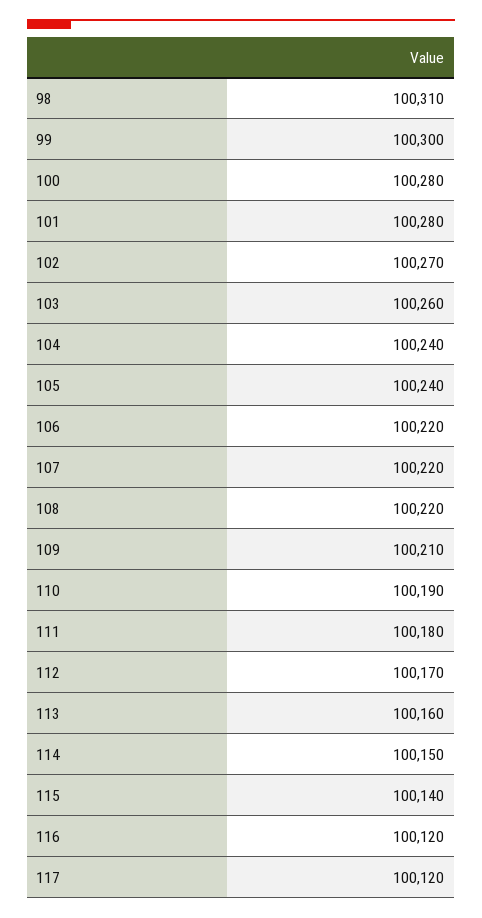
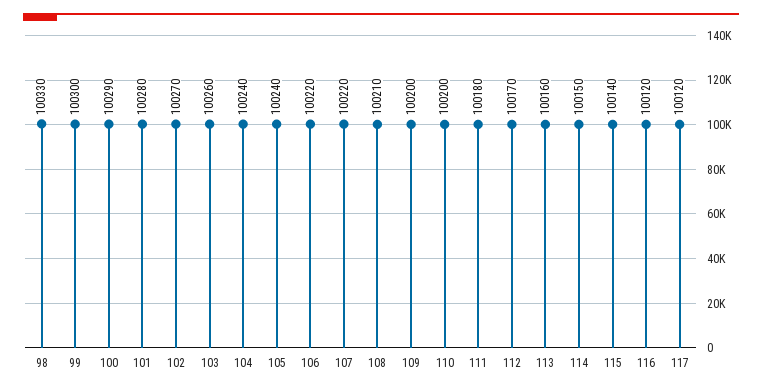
98: 100310 -> 100330
100: 100280 -> 100290
108: 100220 -> 100210
109: 100210 -> 100200
110: 100190 -> 100200

